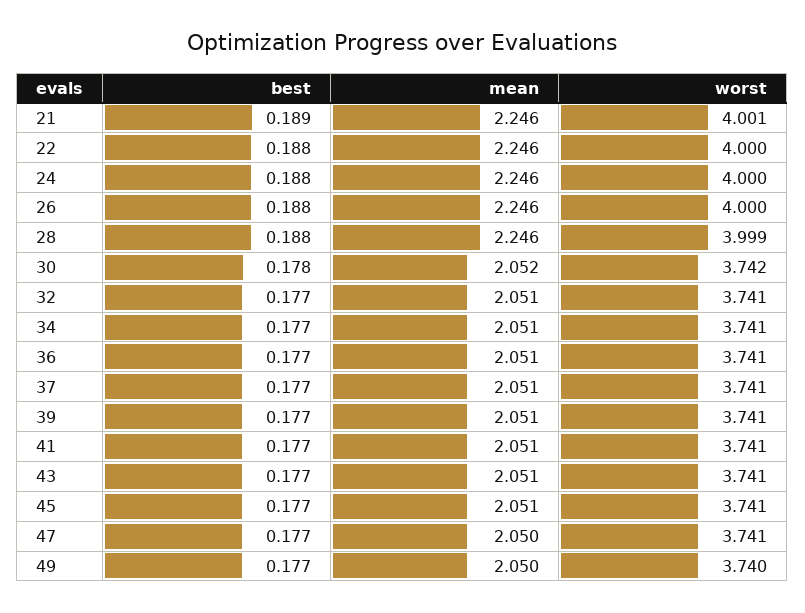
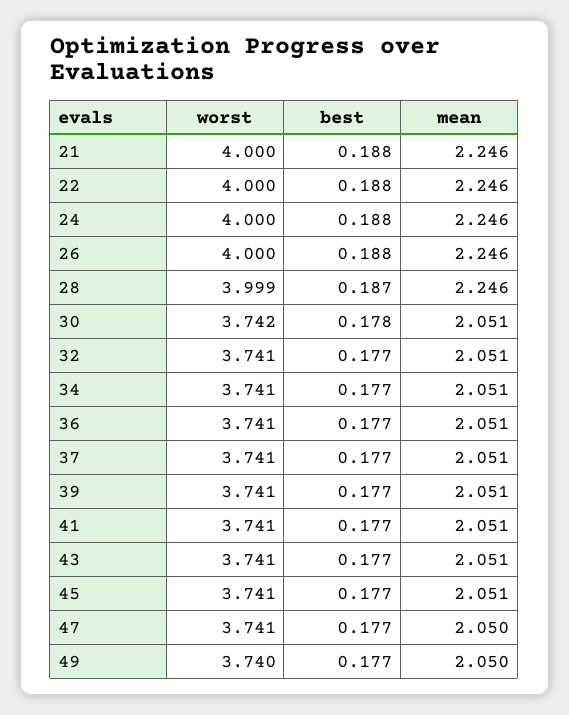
best, 21: 0.189 -> 0.188
worst, 21: 4.001 -> 4
best, 28: 0.188 -> 0.187
mean, 30: 2.052 -> 2.051

